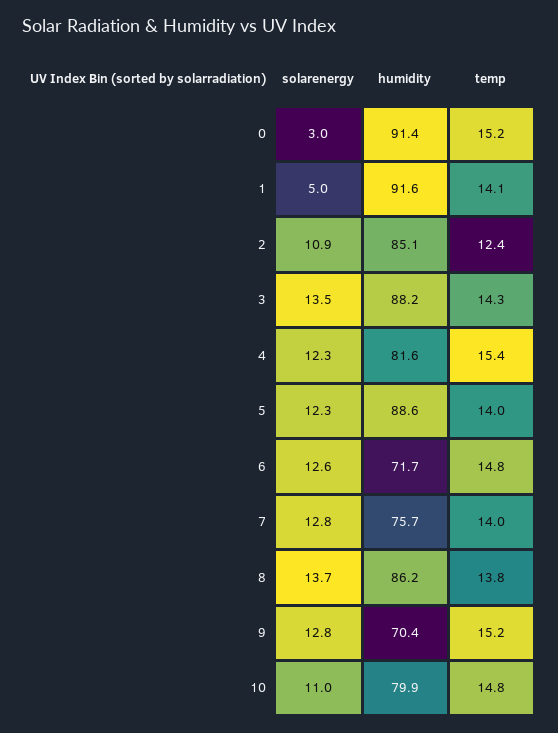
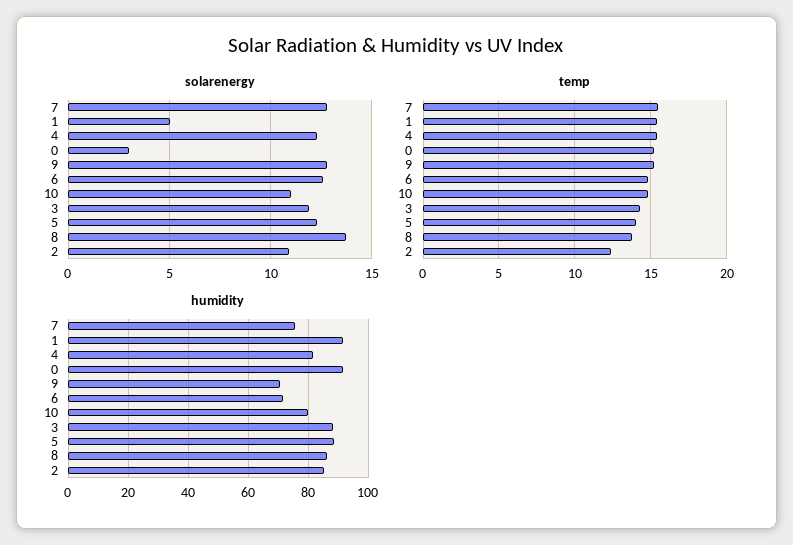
temp, 1: 14.1 -> 15.5
solarenergy, 3: 13.5 -> 12
temp, 7: 14 -> 15.5

